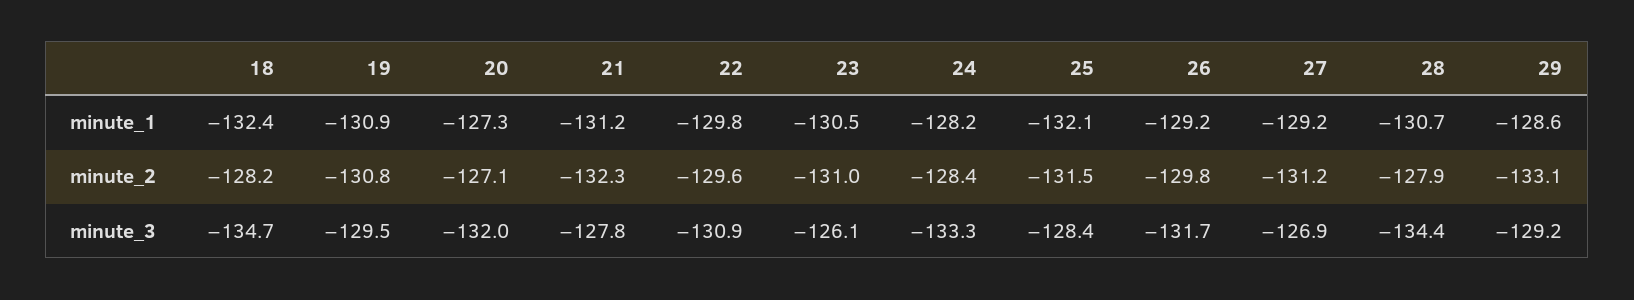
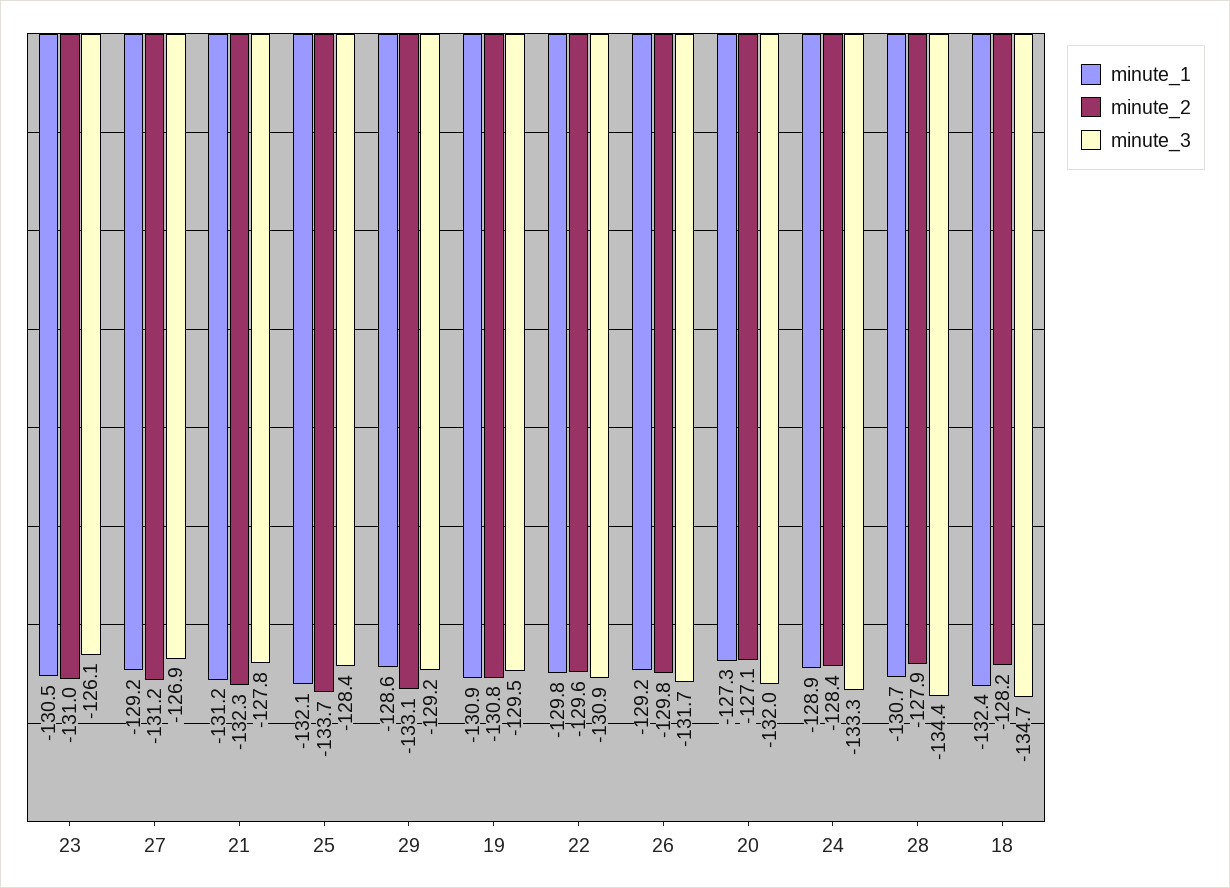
minute_1, 24: -128.2 -> -128.9
minute_2, 25: -131.5 -> -133.7

